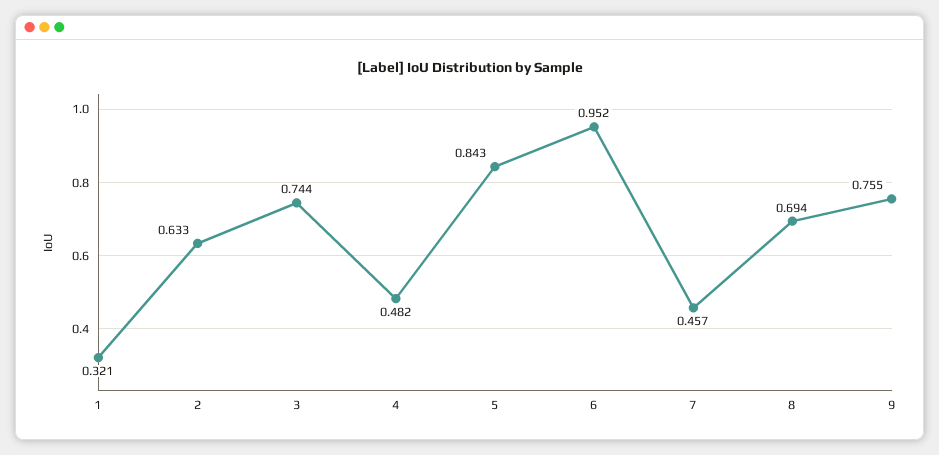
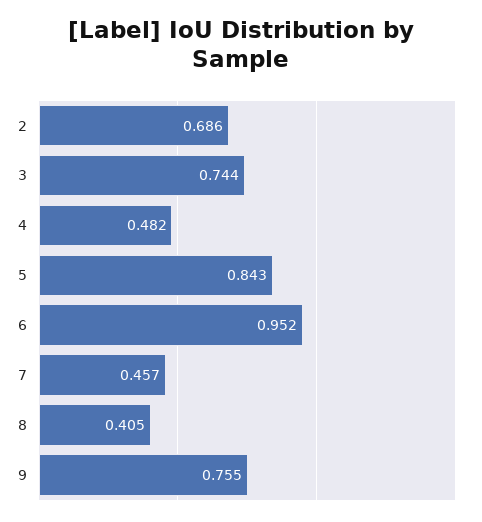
1: 0.321 -> none
2: 0.633 -> 0.686
8: 0.694 -> 0.405

